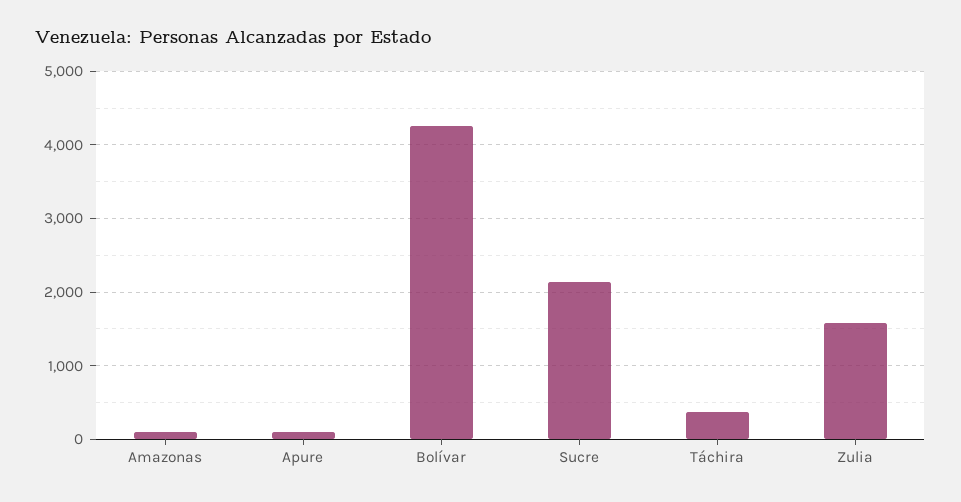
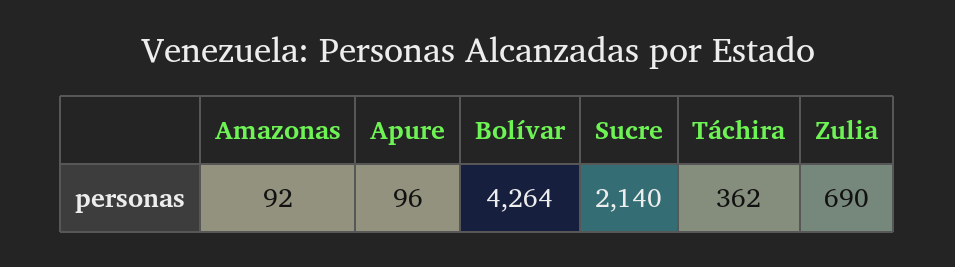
Zulia: 1600 -> 690

